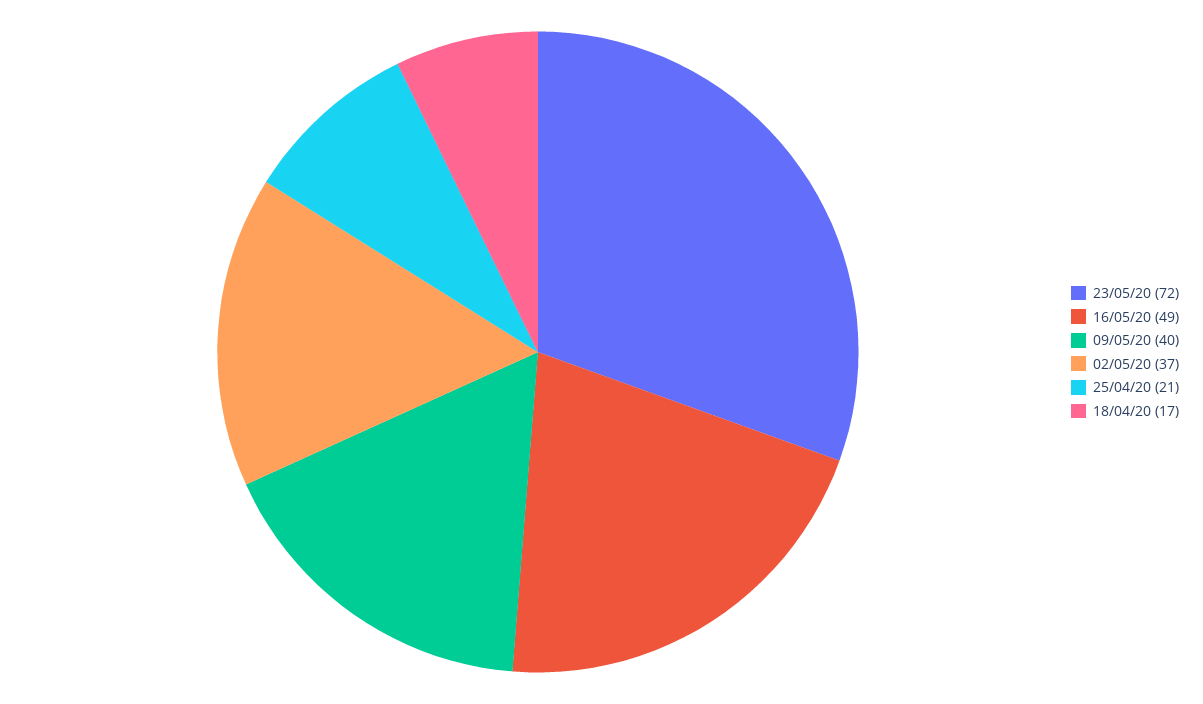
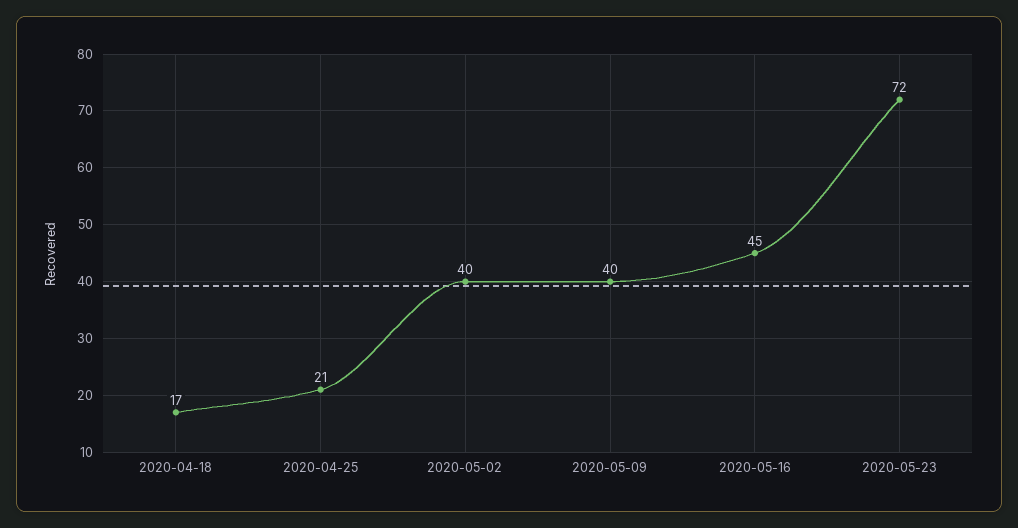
16/05/20: 49 -> 45
02/05/20: 37 -> 40

